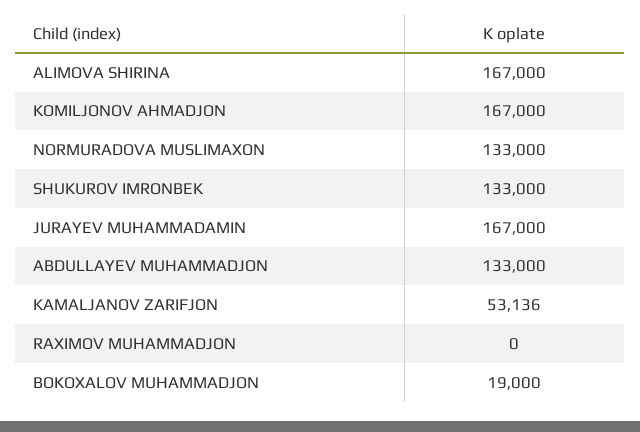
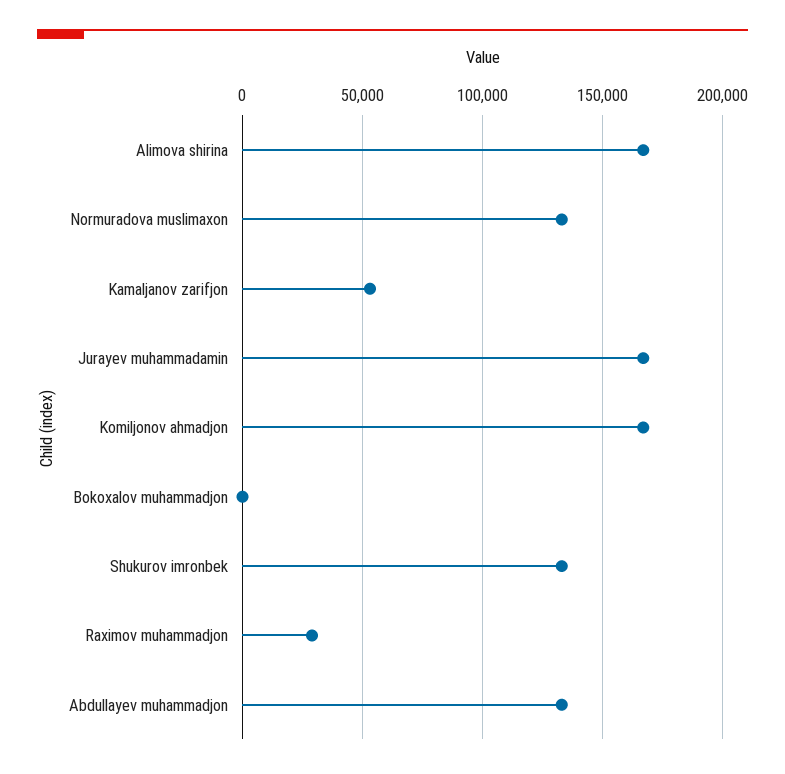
RAXIMOV MUHAMMADJON: 0 -> 30000
BOKOXALOV MUHAMMADJON: 19000 -> 0

